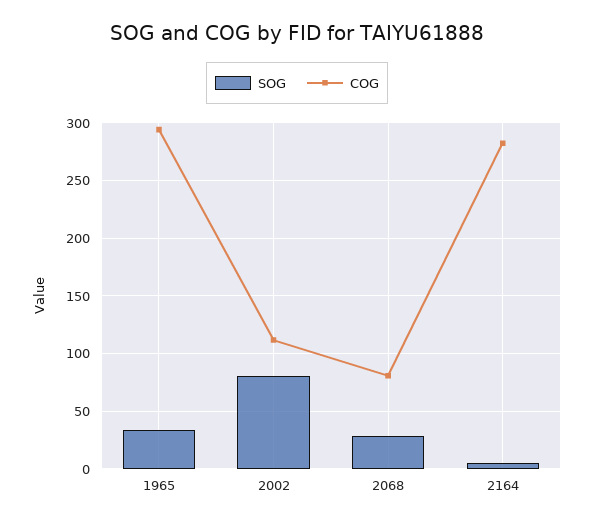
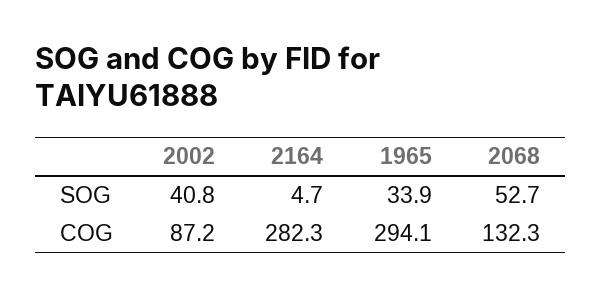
SOG, 2002: 80 -> 40.8
COG, 2002: 110 -> 87.2
SOG, 2068: 30 -> 52.7
COG, 2068: 80 -> 132.3

